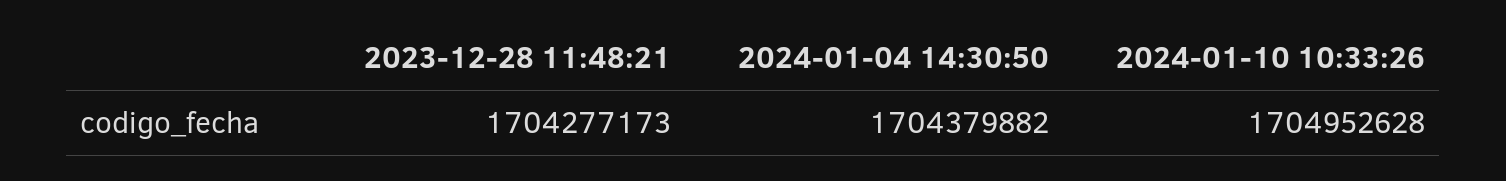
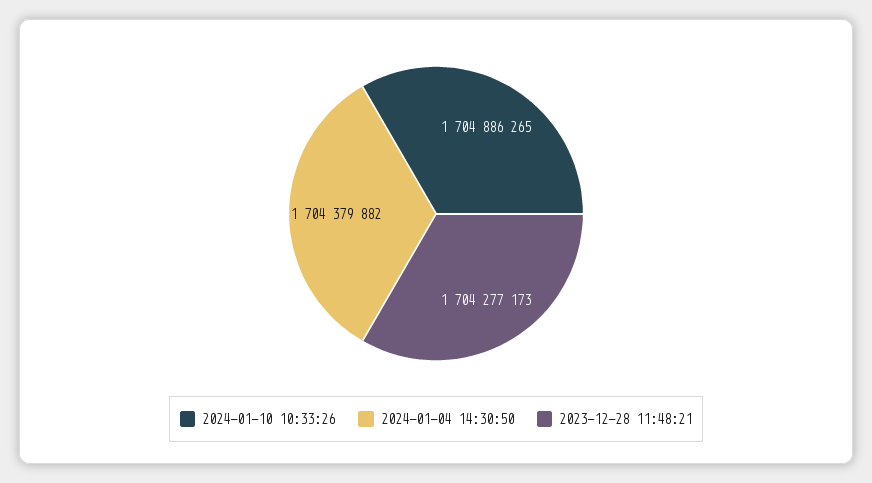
2024-01-10 10:33:26: 1704952628 -> 1704886265

